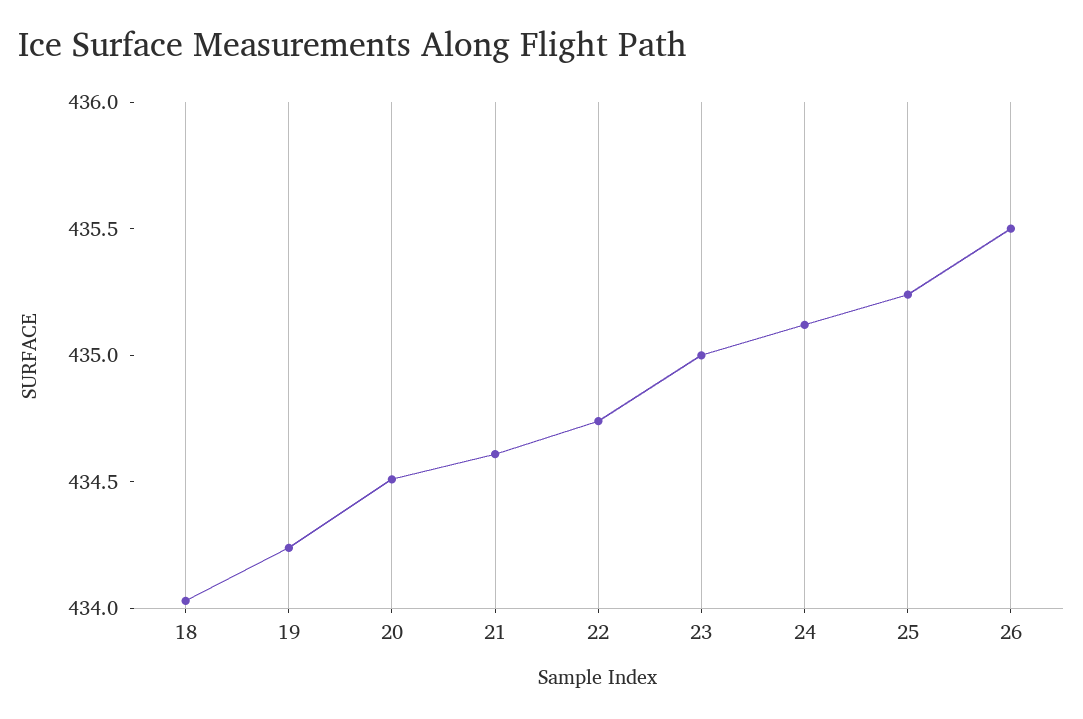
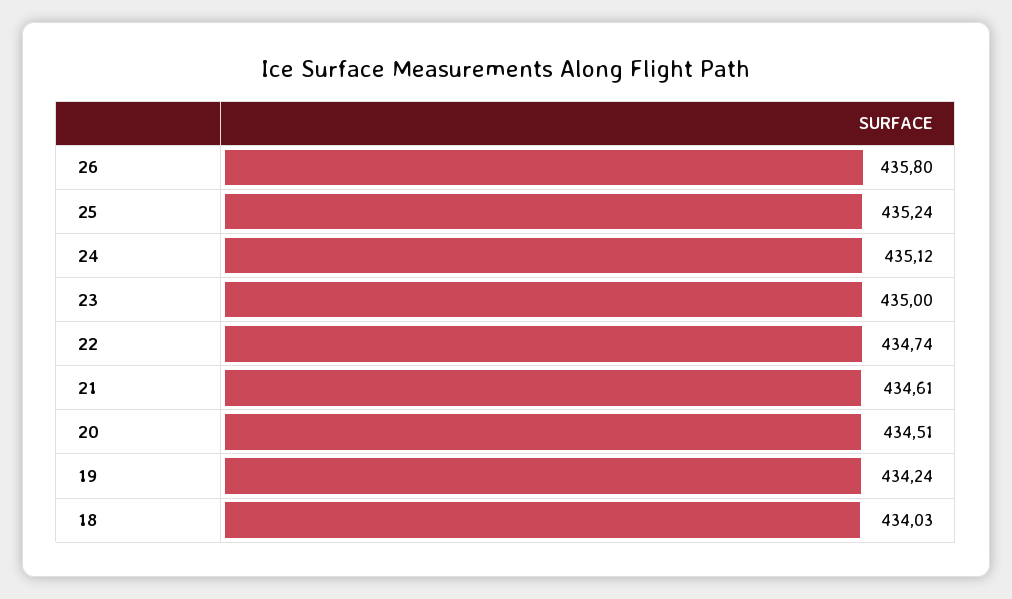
26: 435.5 -> 435.8

